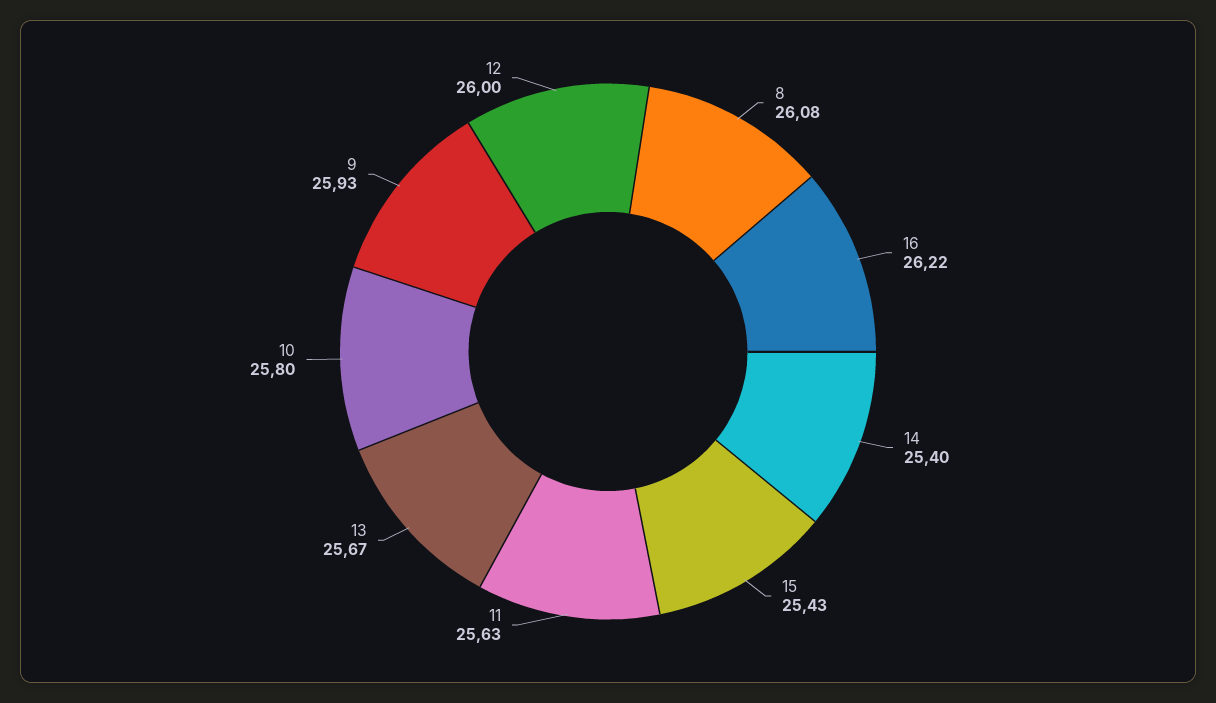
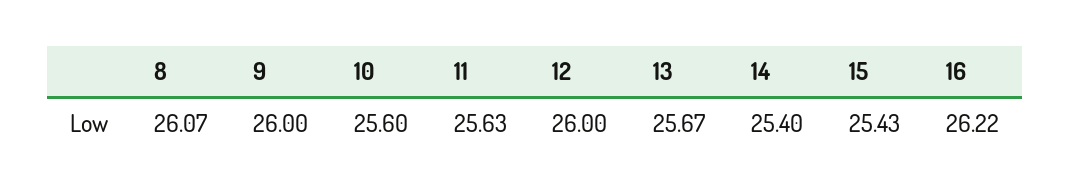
8: 26.08 -> 26.07
10: 25.8 -> 25.6
9: 25.93 -> 26

